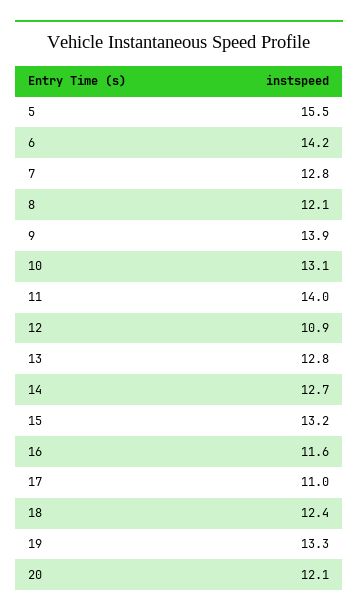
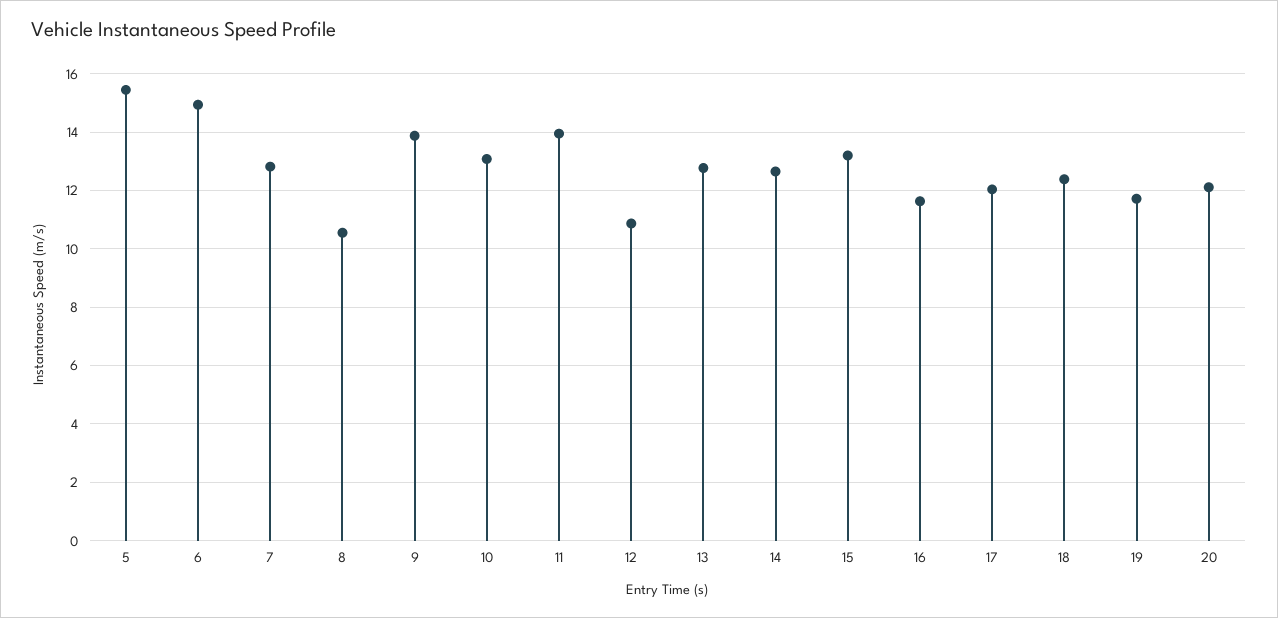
6: 14.2 -> 15
8: 12.1 -> 10.5
17: 11 -> 12
19: 13.3 -> 11.75

